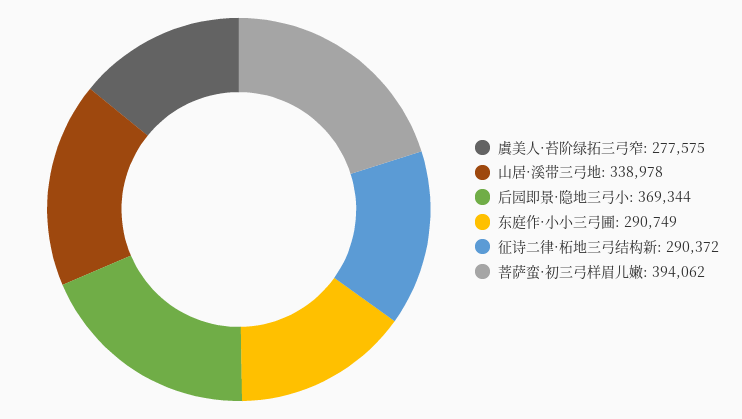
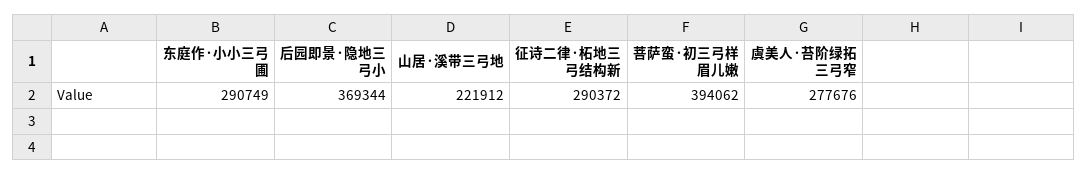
虞美人·苔阶绿拓三弓窄: 277575 -> 277676
山居·溪带三弓地: 338978 -> 221912

